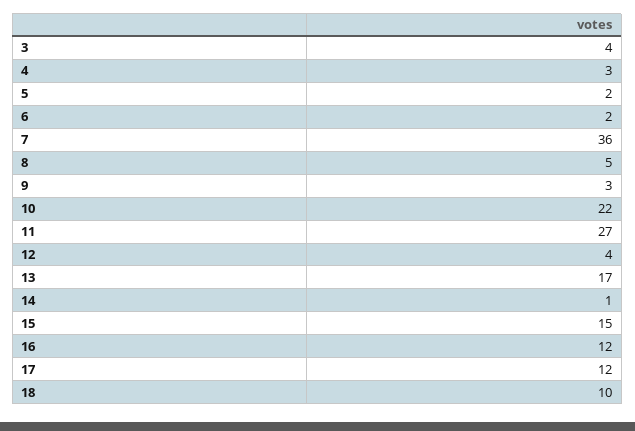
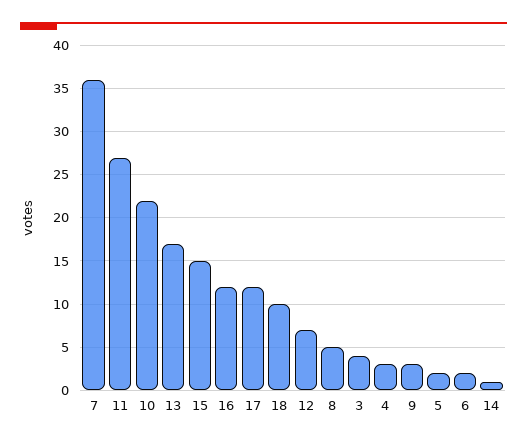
12: 4 -> 7

